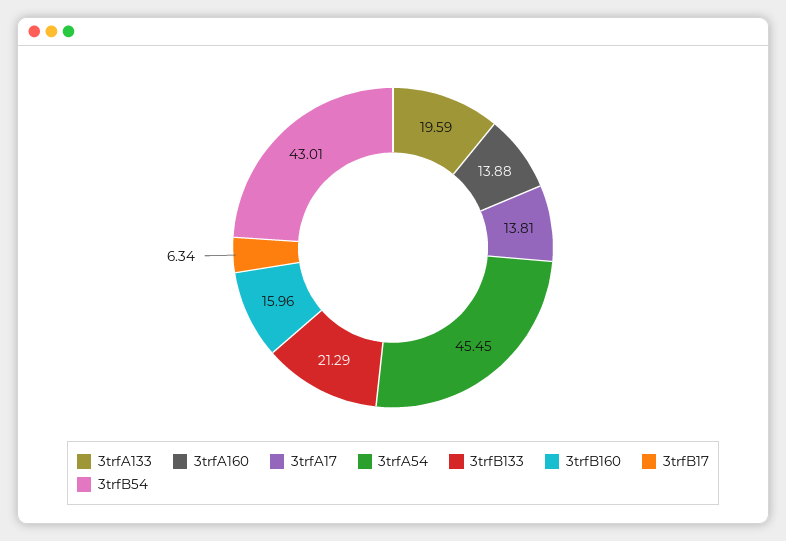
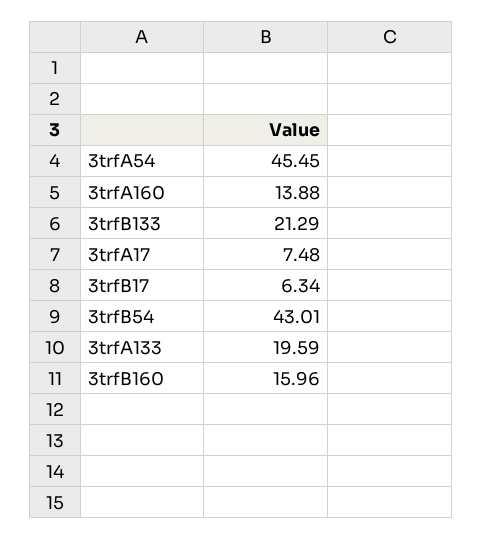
3trfA17: 13.81 -> 7.48

